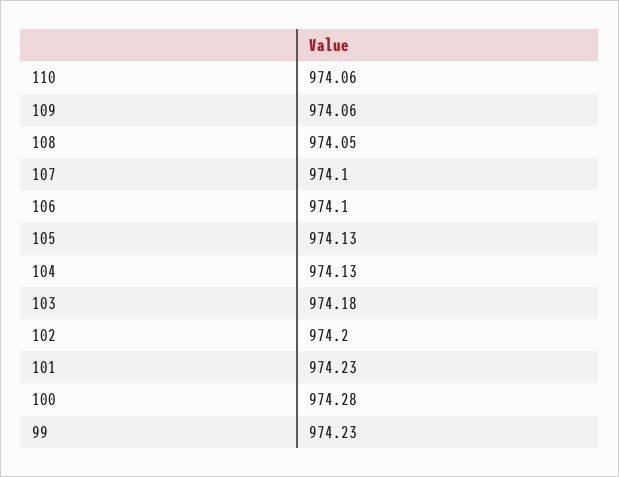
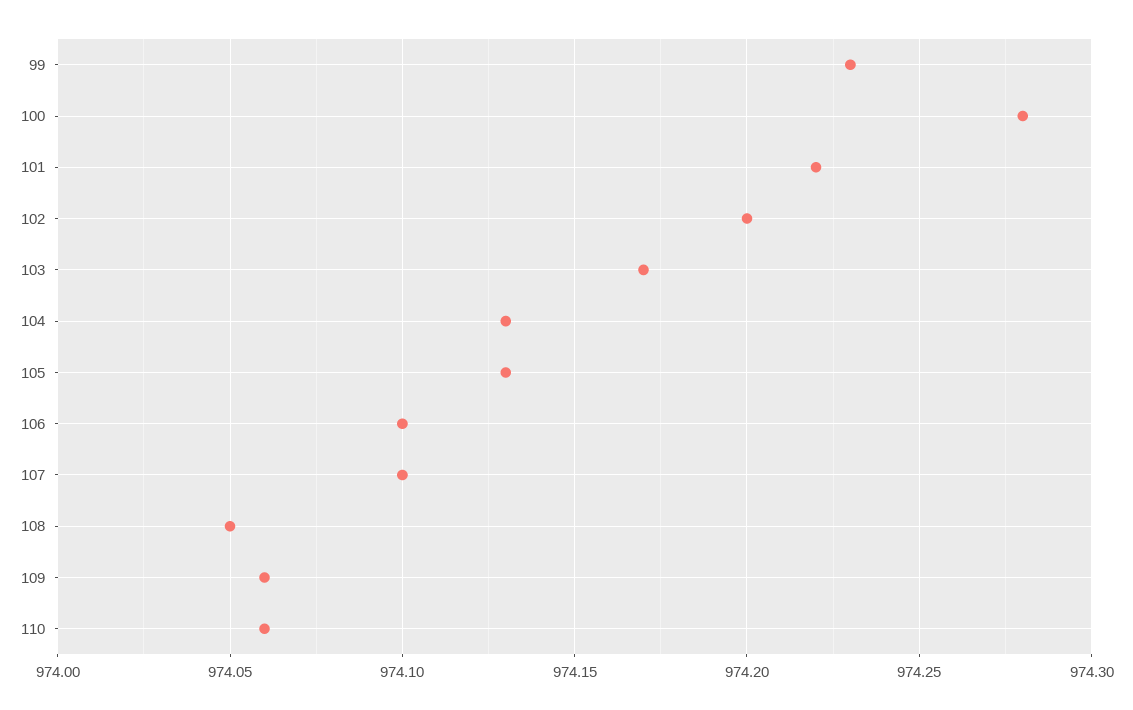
103: 974.18 -> 974.17
101: 974.23 -> 974.22

